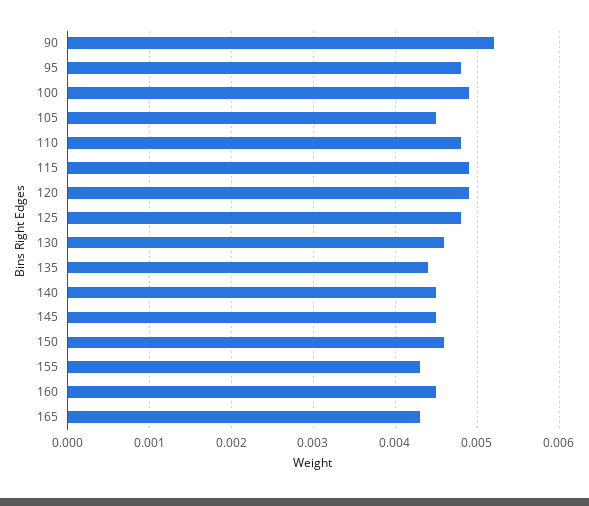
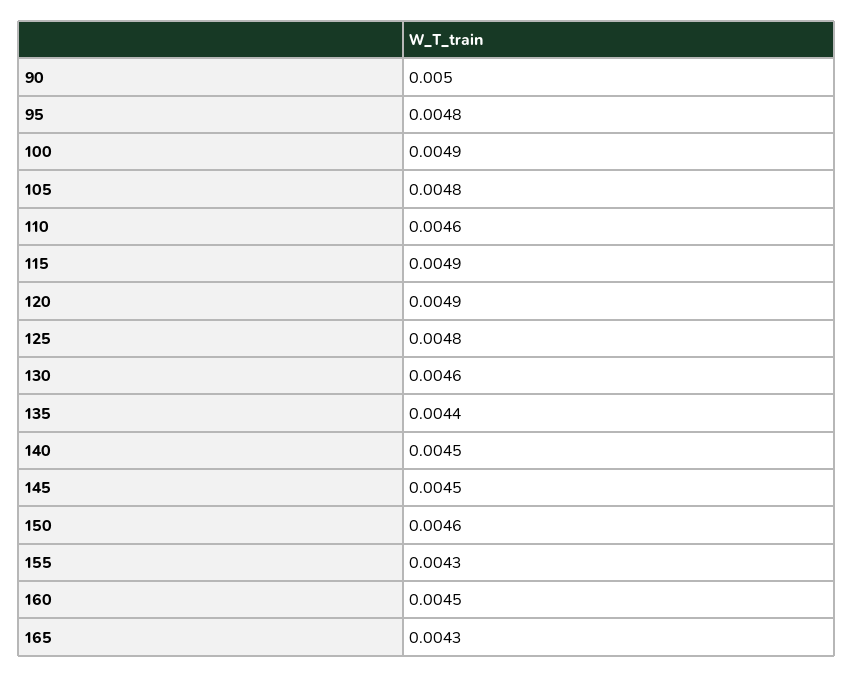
90: 0.0052 -> 0.005
105: 0.0045 -> 0.0048
110: 0.0048 -> 0.0046

